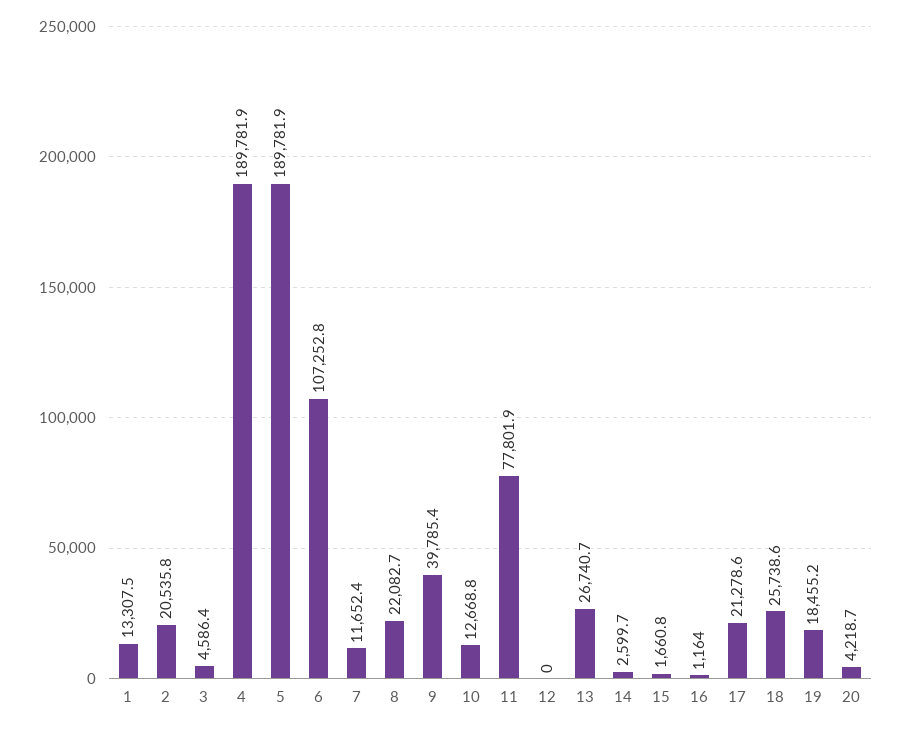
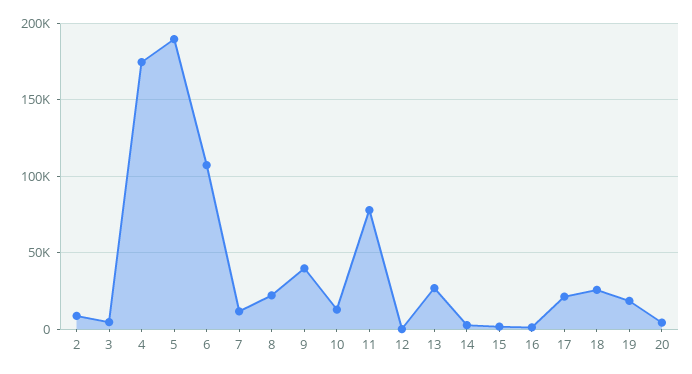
1: 13307.5 -> none
2: 20535.8 -> 10000
4: 189781.9 -> 175000

